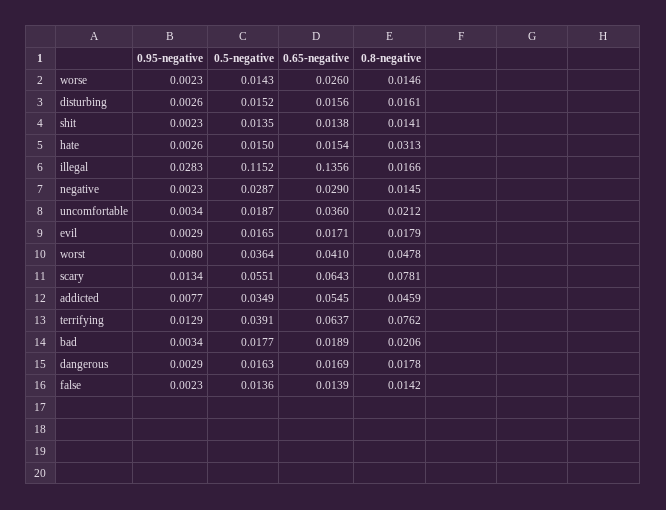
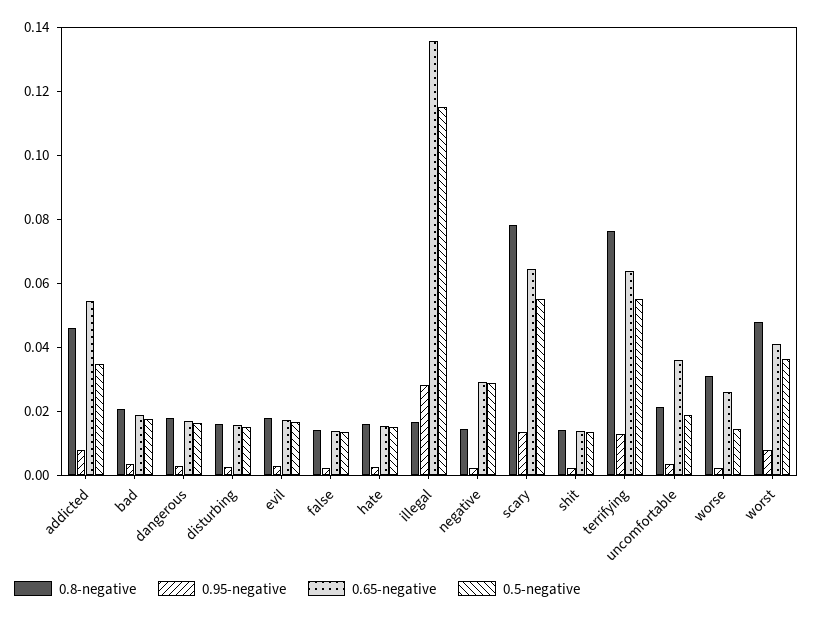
0.8-negative, worse: 0.0146 -> 0.03
0.8-negative, hate: 0.0313 -> 0.015
0.5-negative, terrifying: 0.0391 -> 0.055

